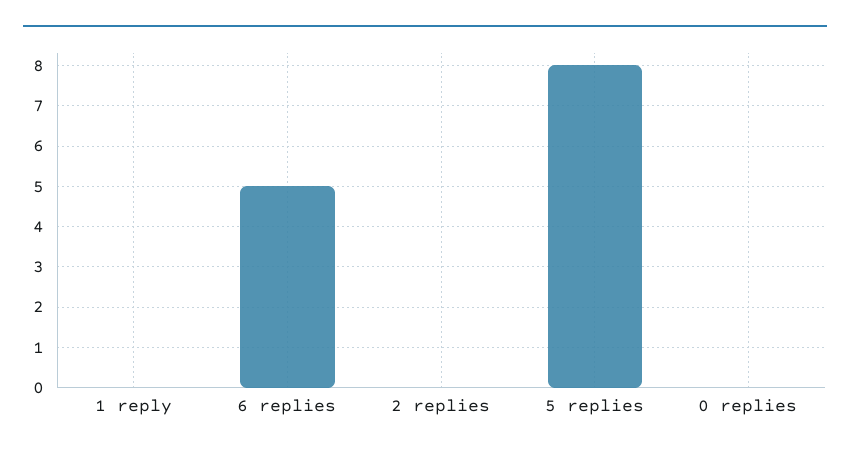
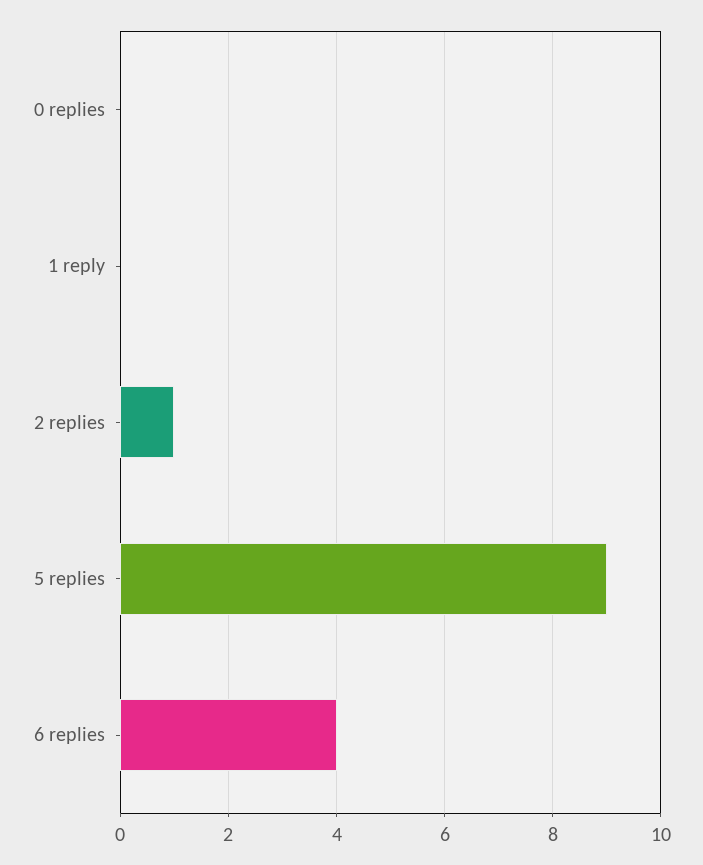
6 replies: 5 -> 4
2 replies: 0 -> 1
5 replies: 8 -> 9

